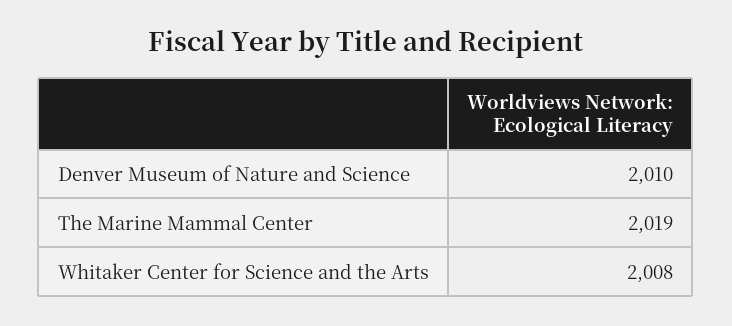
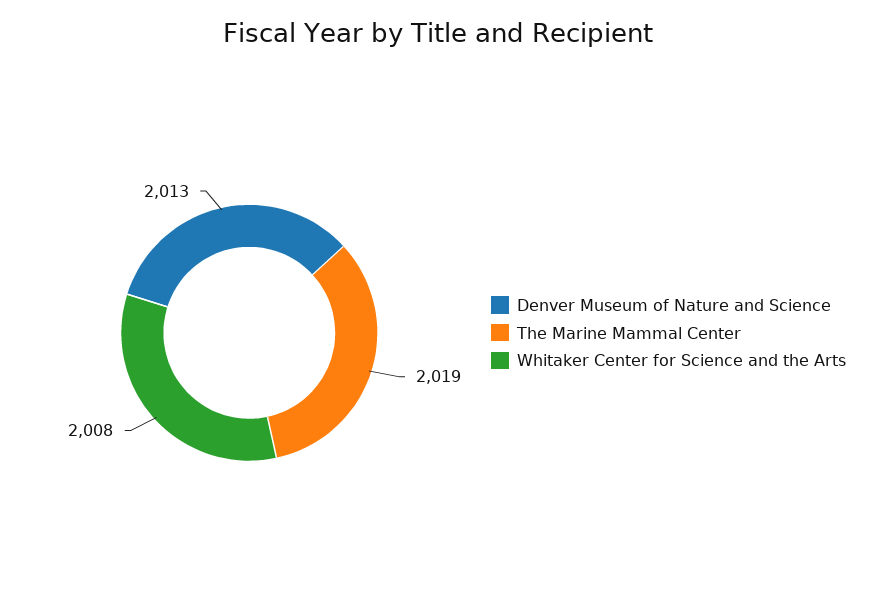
Denver Museum of Nature and Science: 2010 -> 2013

